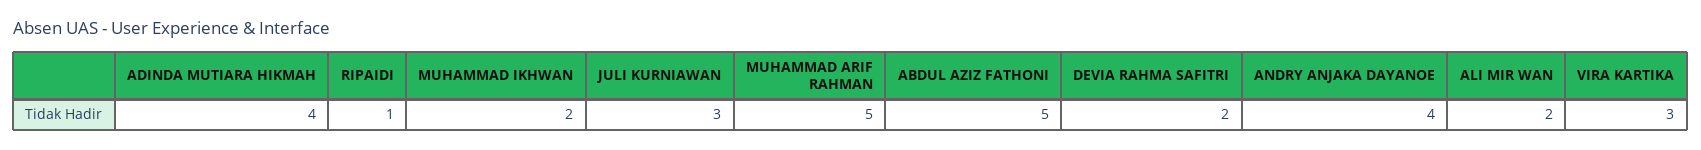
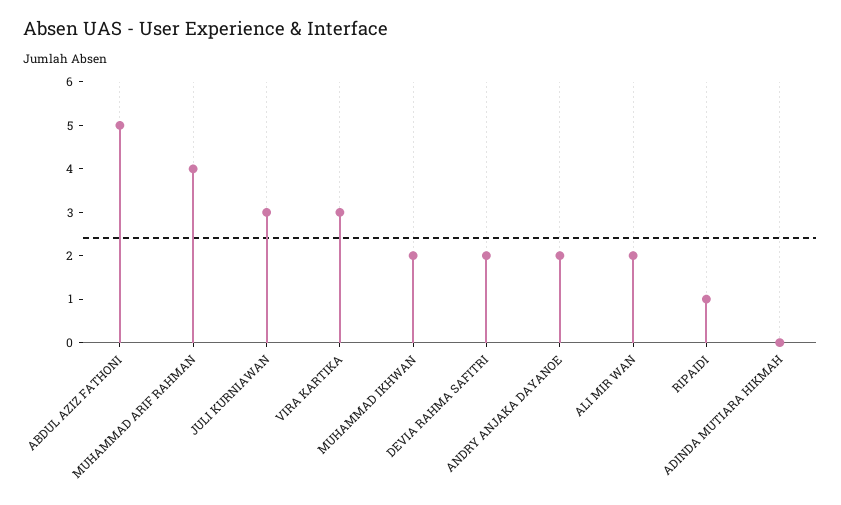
ADINDA MUTIARA HIKMAH: 4 -> 0
MUHAMMAD ARIF RAHMAN: 5 -> 4
ANDRY ANJAKA DAYANOE: 4 -> 2

